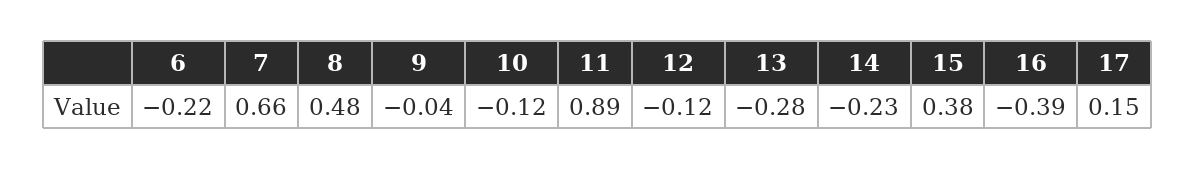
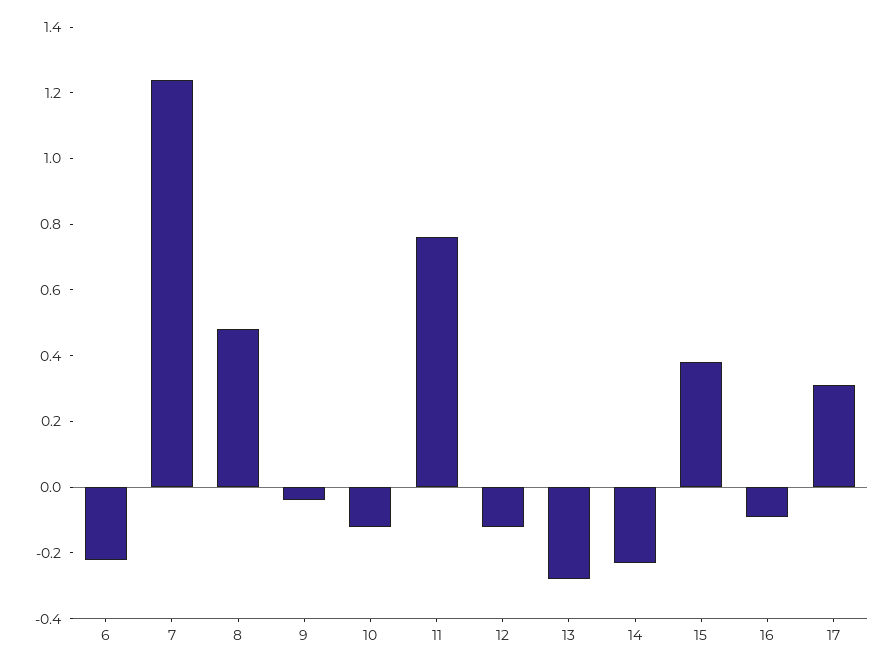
7: 0.66 -> 1.25
11: 0.89 -> 0.75
16: -0.39 -> -0.1
17: 0.15 -> 0.3

